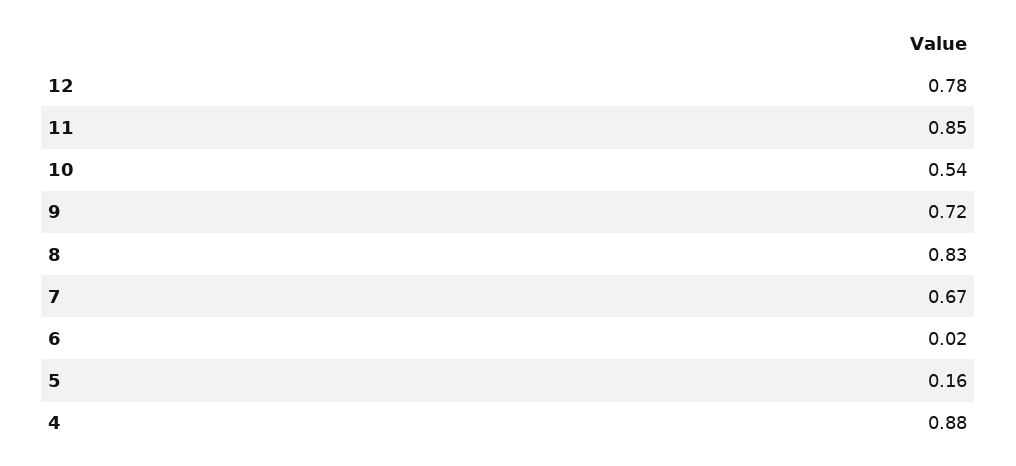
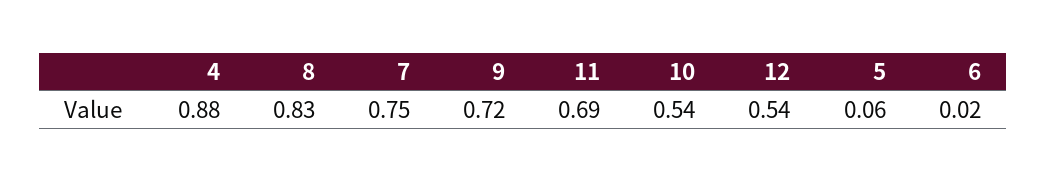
12: 0.78 -> 0.54
11: 0.85 -> 0.69
7: 0.67 -> 0.75
5: 0.16 -> 0.06

